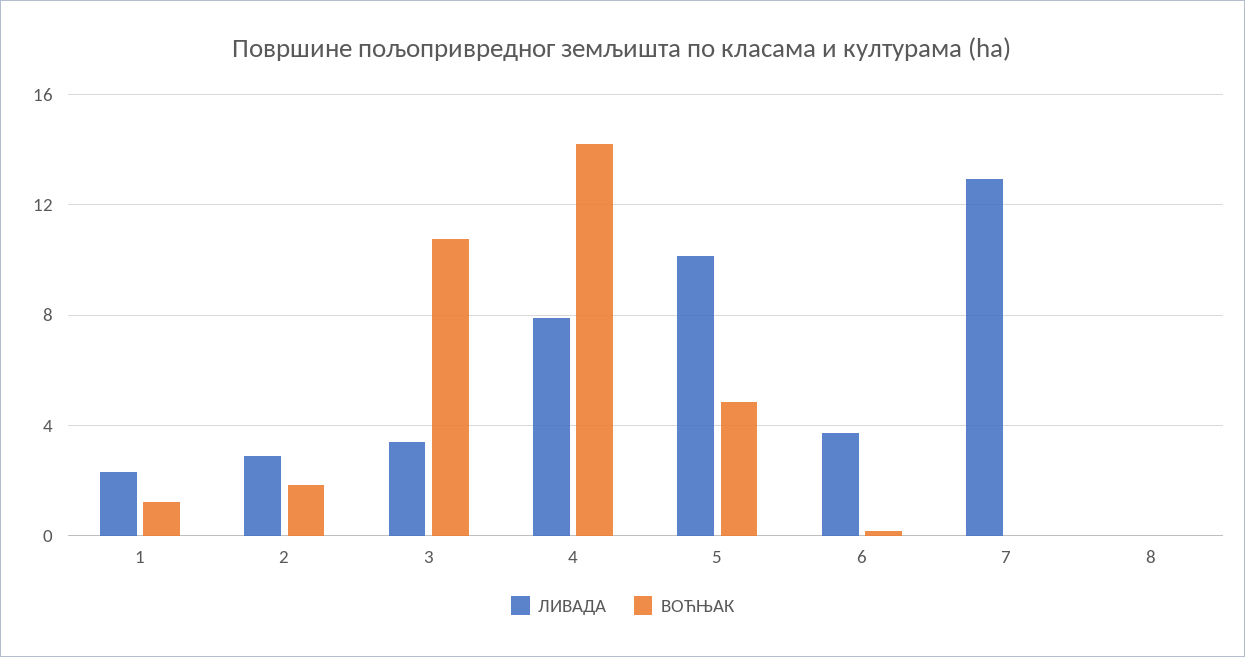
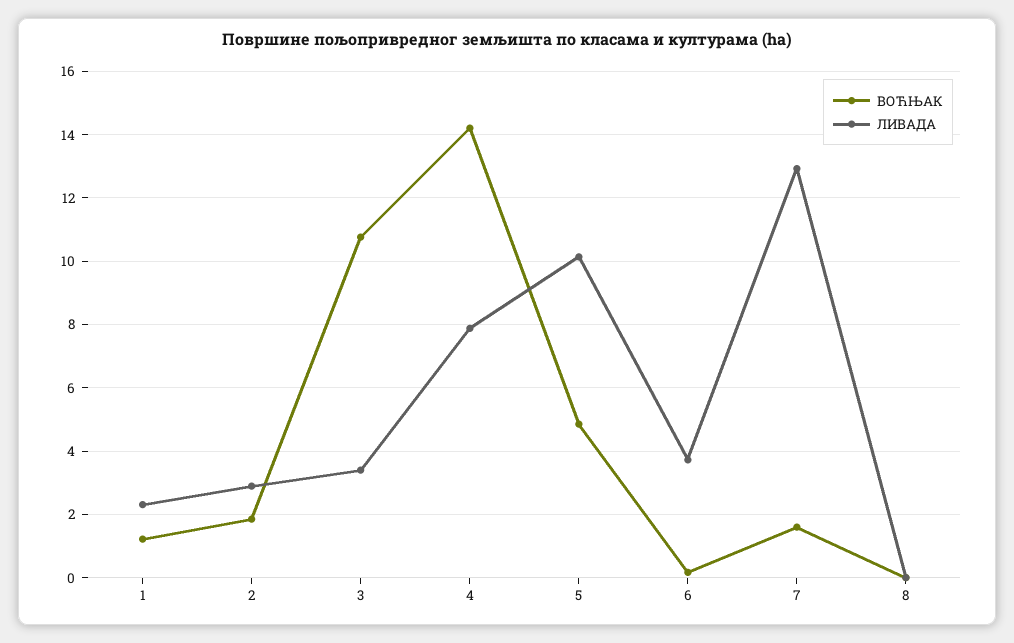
ВОЋЊАК, 7: 0 -> 1.6

